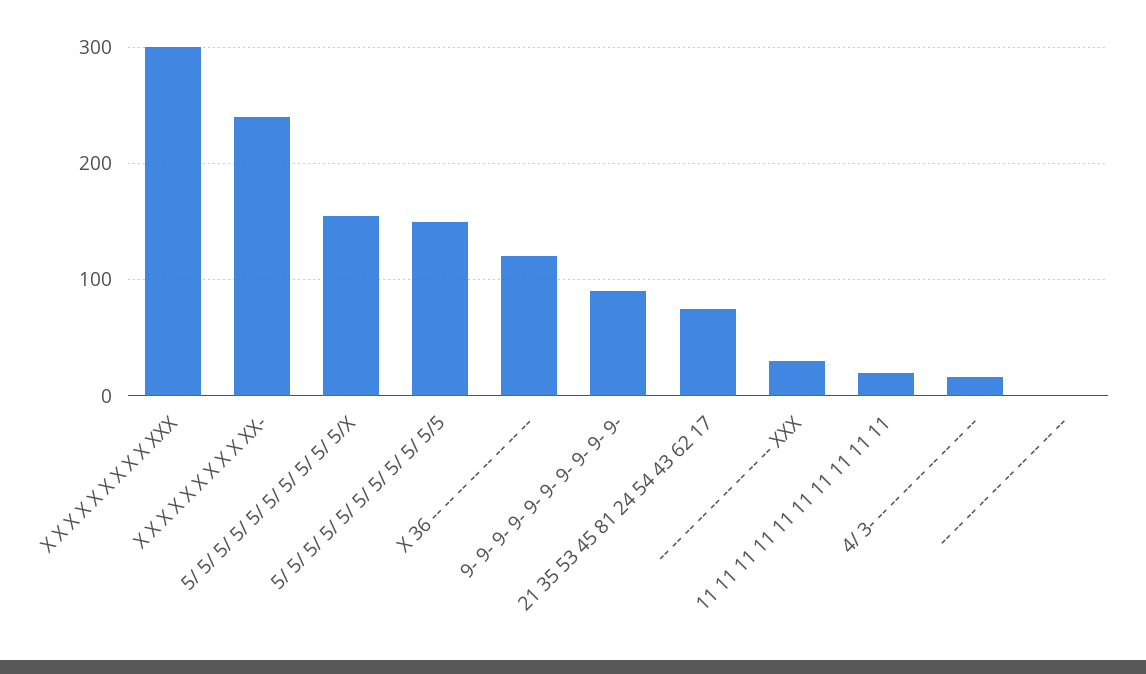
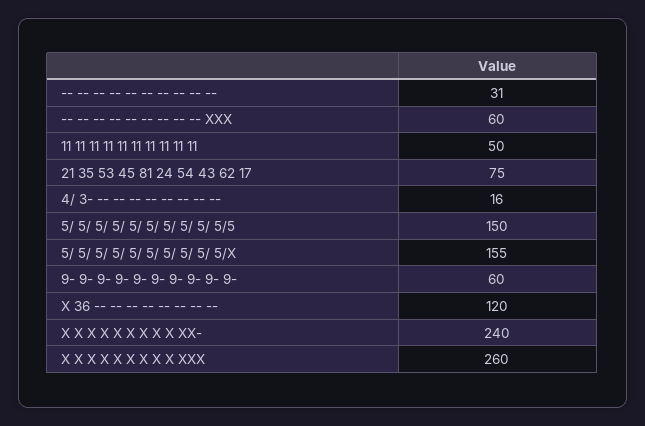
X X X X X X X X X XXX: 300 -> 260
9- 9- 9- 9- 9- 9- 9- 9- 9- 9-: 90 -> 60
-- -- -- -- -- -- -- -- -- XXX: 30 -> 60
11 11 11 11 11 11 11 11 11 11: 20 -> 50
-- -- -- -- -- -- -- -- -- --: 0 -> 31

